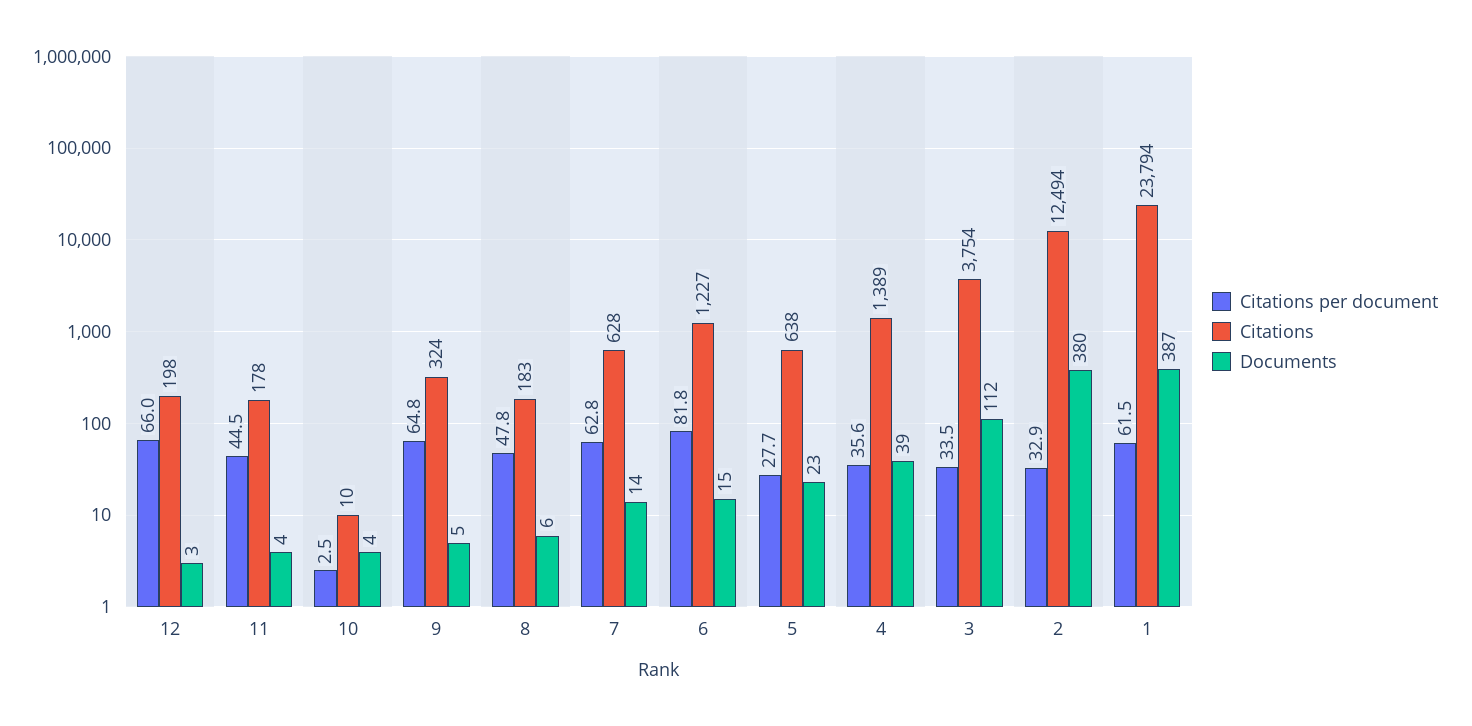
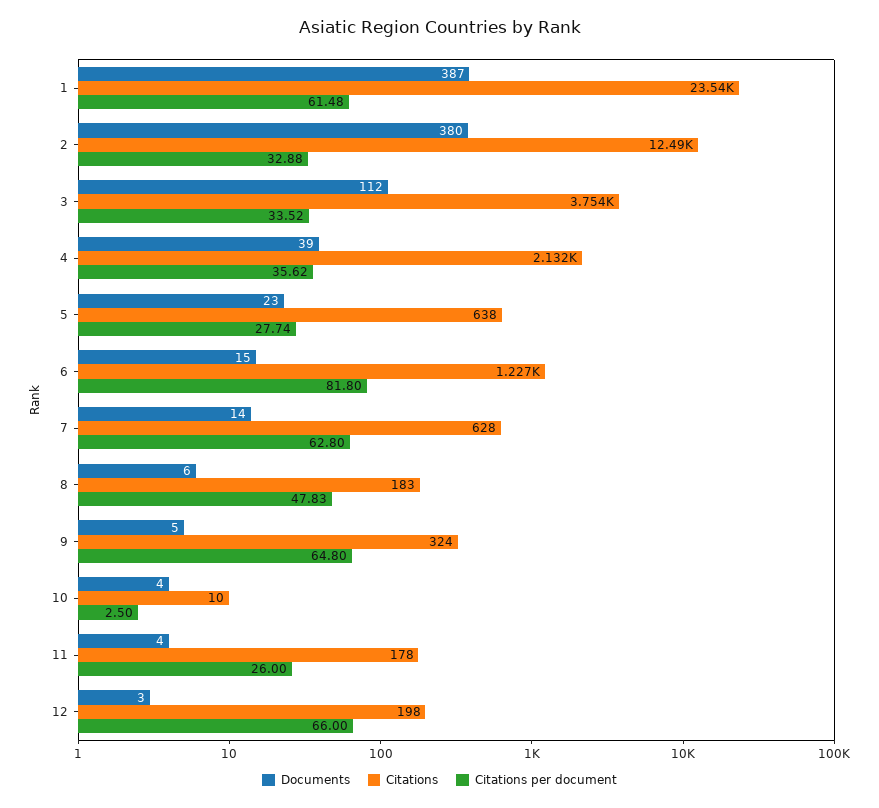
Citations per document, 11: 44.5 -> 26
Citations, 4: 1389 -> 2132
Citations, 1: 23794 -> 23540

